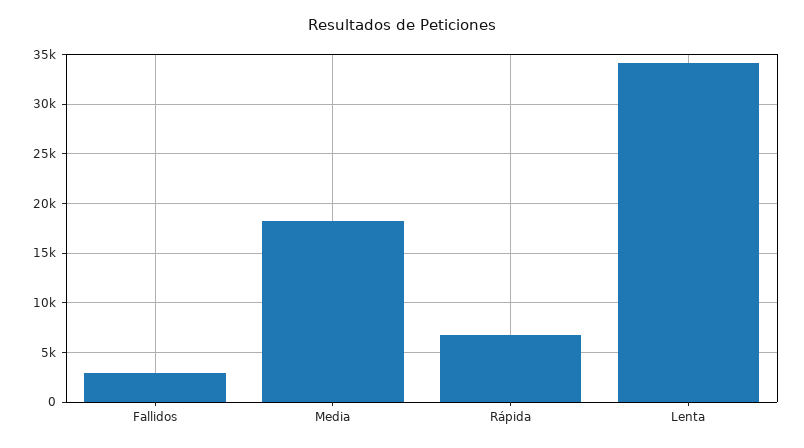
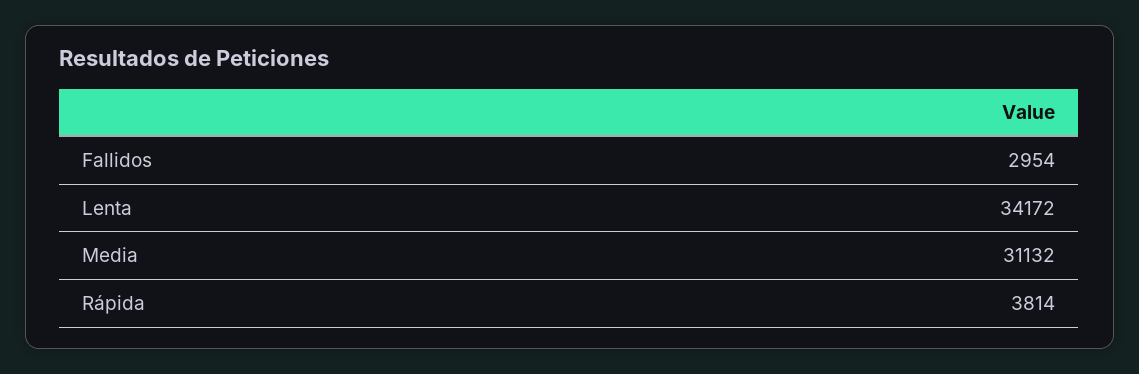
Media: 18000 -> 31132
Rápida: 7000 -> 3814

